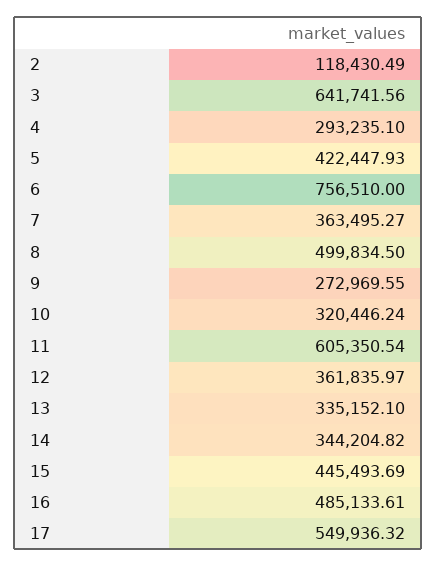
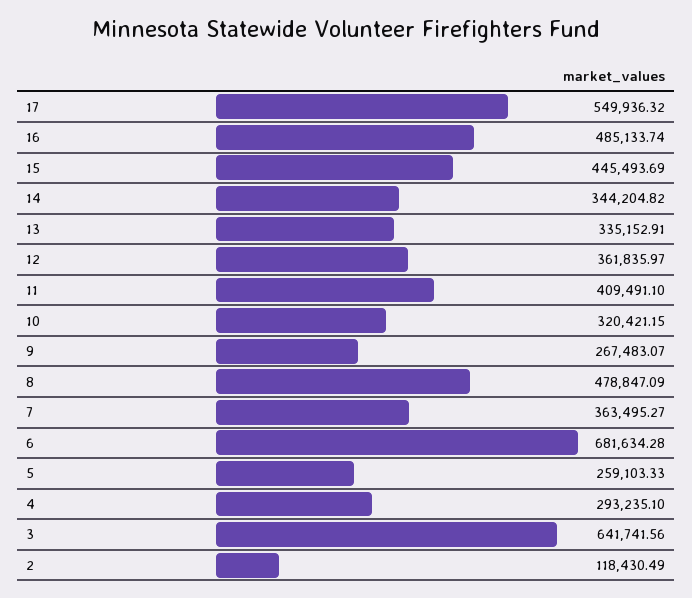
5: 422447.93 -> 259103.33
6: 756510 -> 681634.28
8: 499834.5 -> 478847.09
9: 272969.55 -> 267483.07
10: 320446.24 -> 320421.15
11: 605350.54 -> 409491.1
13: 335152.1 -> 335152.91
16: 485133.61 -> 485133.74

